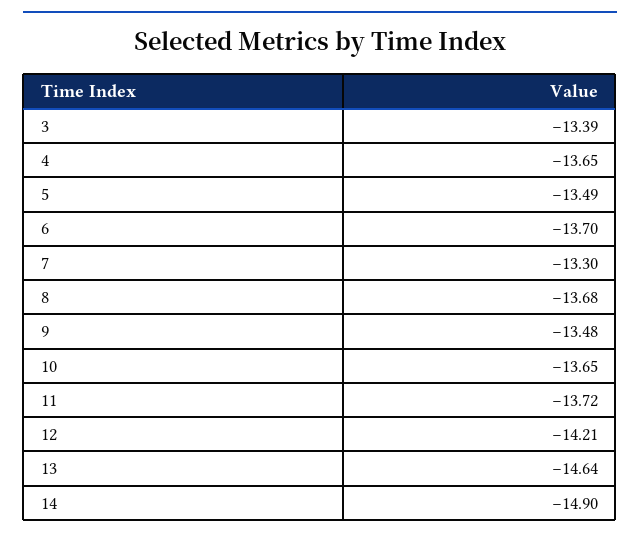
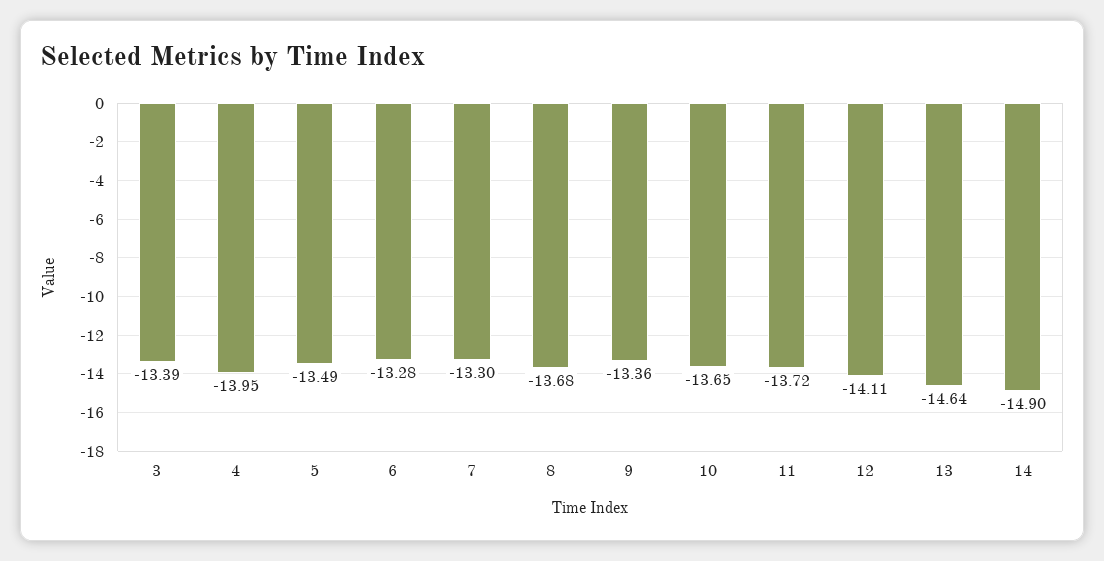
4: -13.65 -> -13.95
6: -13.7 -> -13.28
9: -13.48 -> -13.36
12: -14.21 -> -14.11

